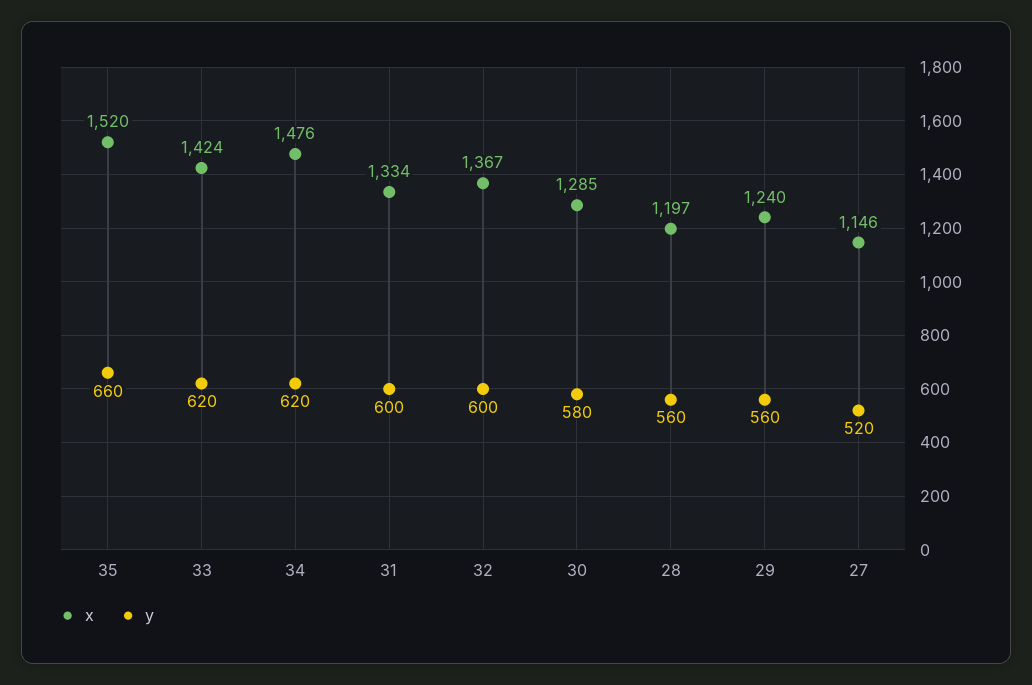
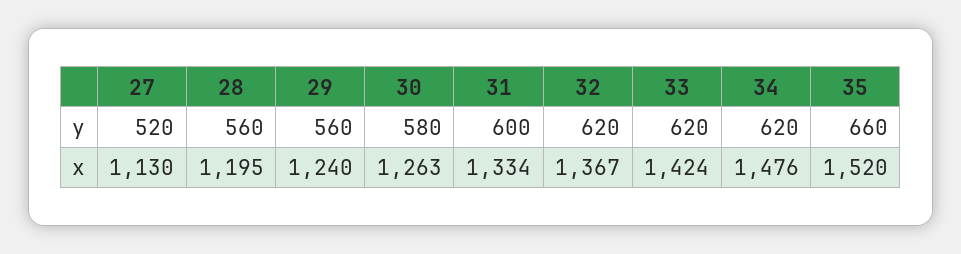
y, 32: 600 -> 620
x, 30: 1285 -> 1263
x, 28: 1197 -> 1195
x, 27: 1146 -> 1130

